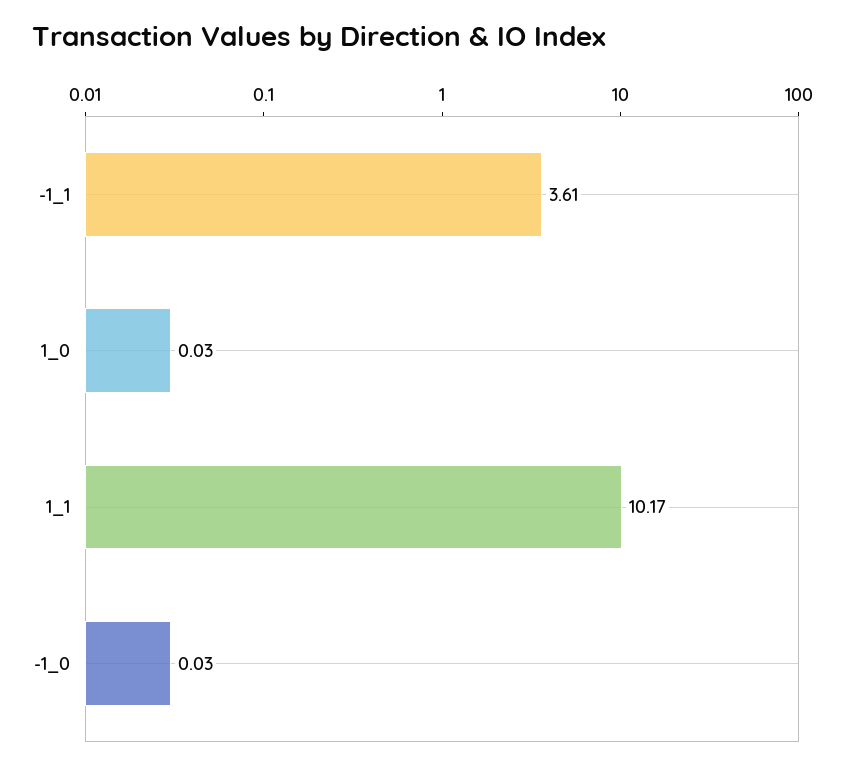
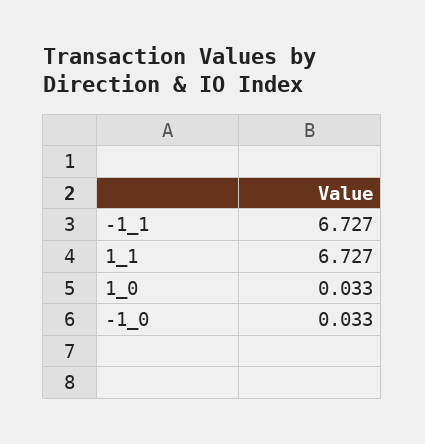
-1_1: 3.61 -> 6.727
1_1: 10.17 -> 6.727

